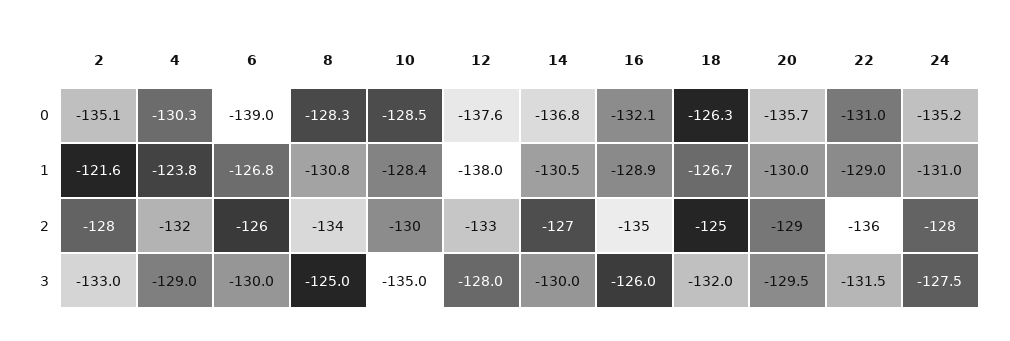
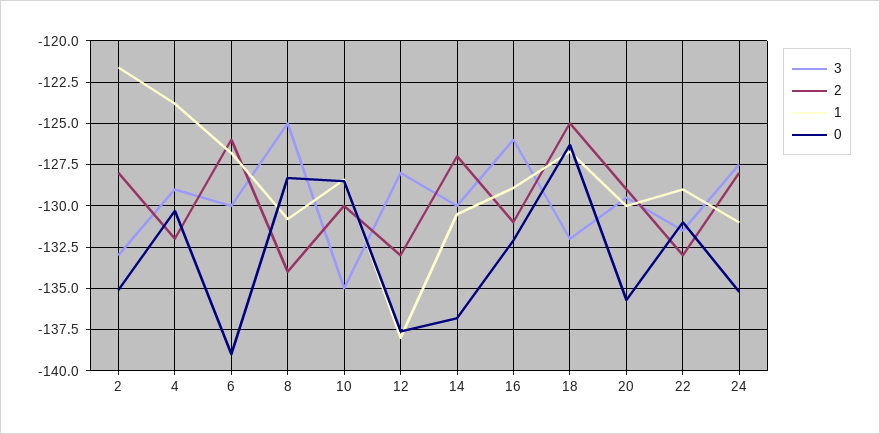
2, 16: -135 -> -131
2, 22: -136 -> -133

